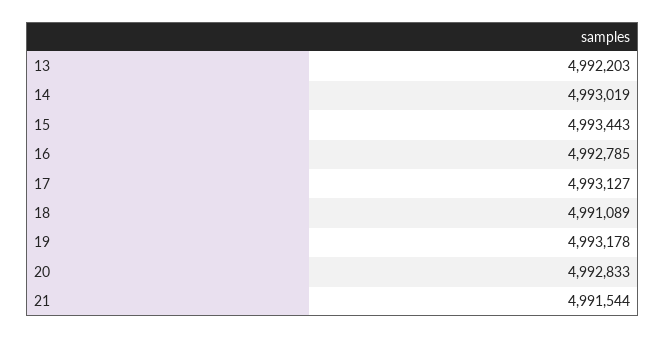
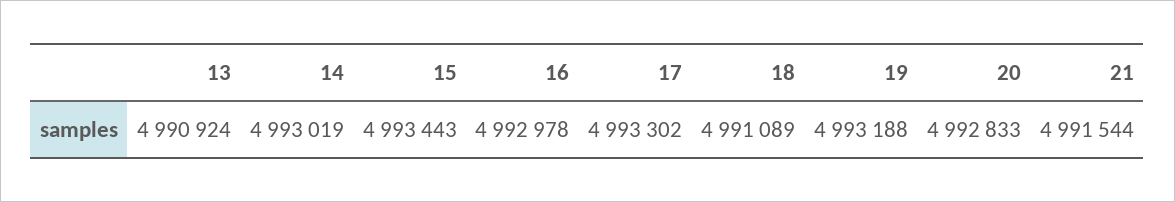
13: 4992203 -> 4990924
16: 4992785 -> 4992978
17: 4993127 -> 4993302
19: 4993178 -> 4993188

